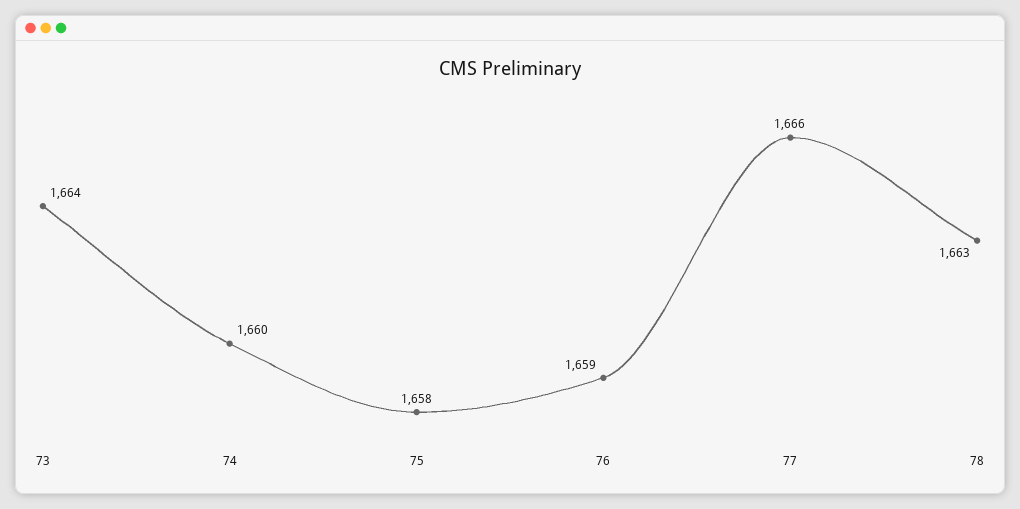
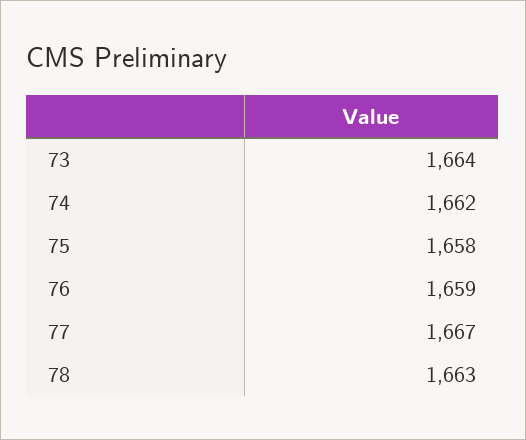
74: 1660 -> 1662
77: 1666 -> 1667

